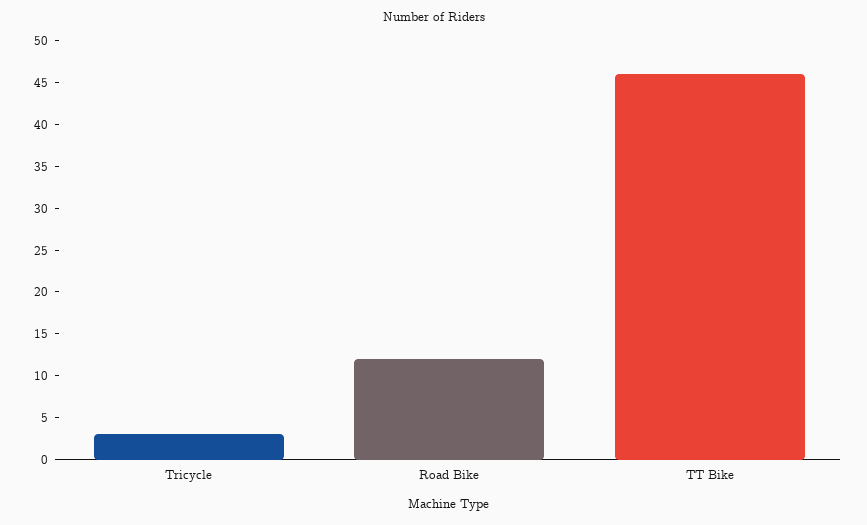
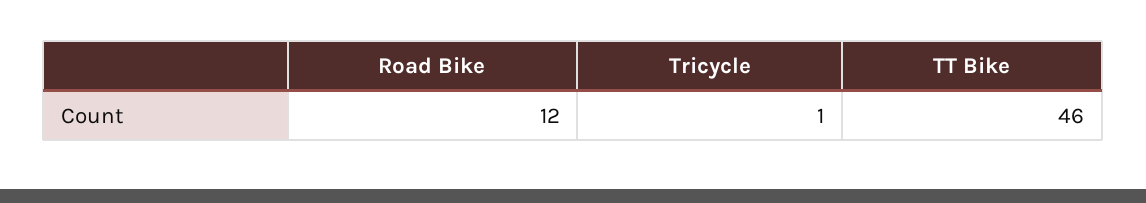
Tricycle: 3 -> 1

